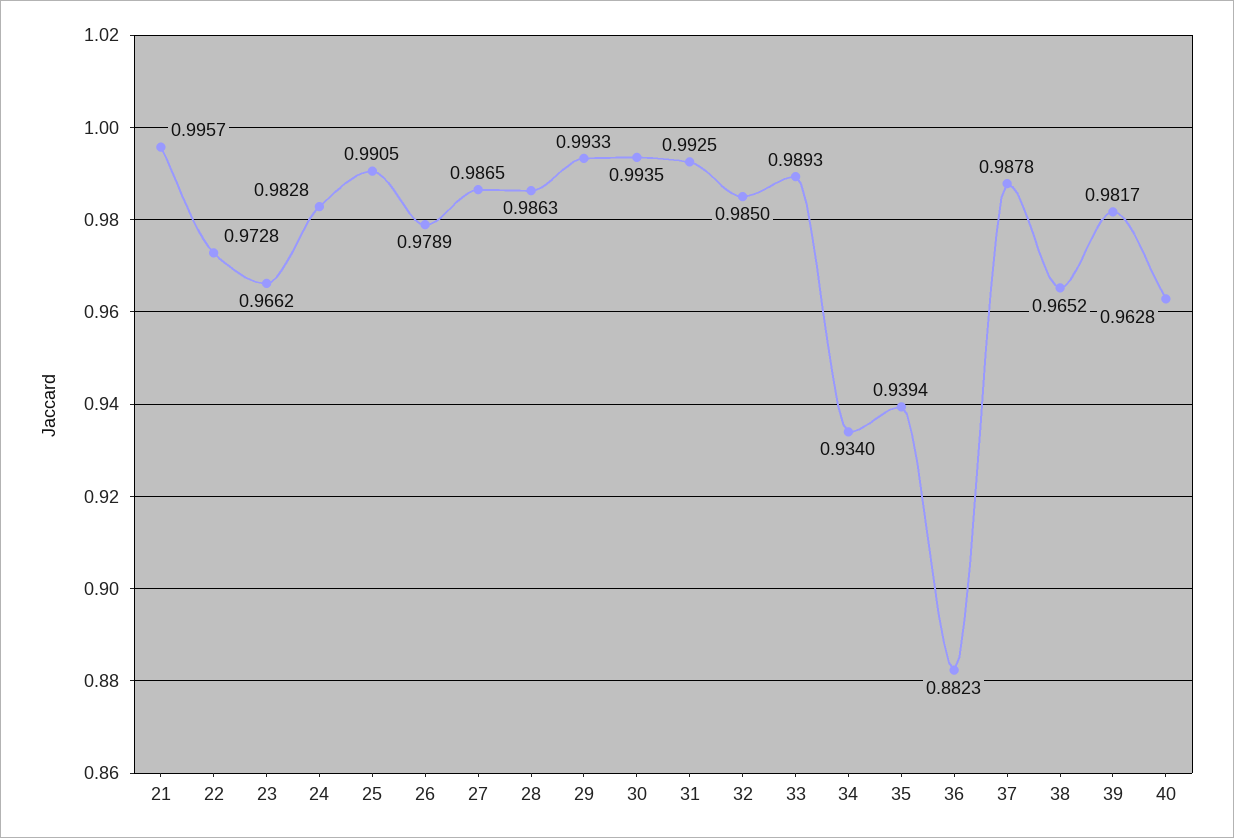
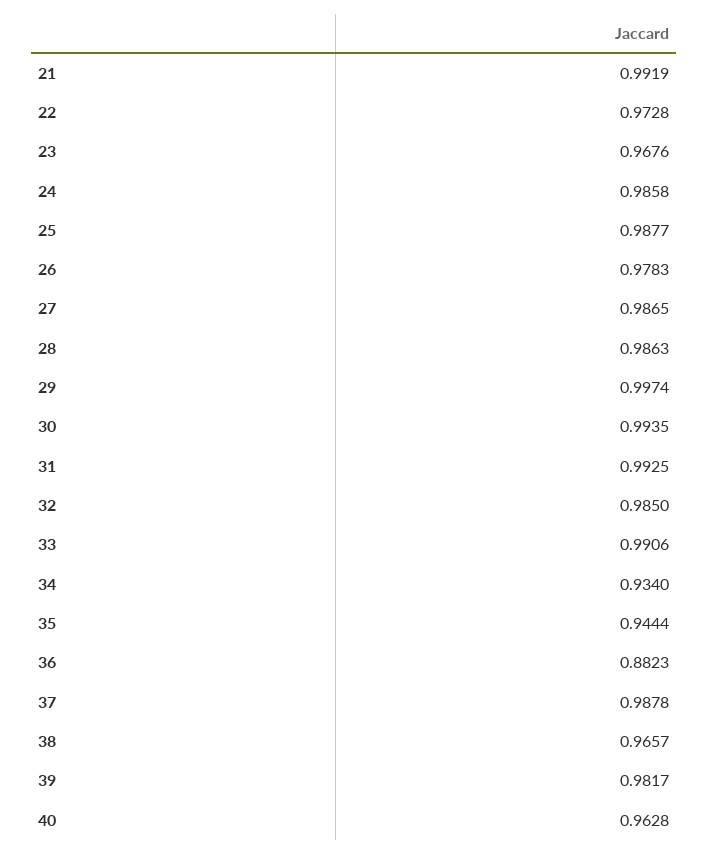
21: 0.9957 -> 0.9919
23: 0.9662 -> 0.9676
24: 0.9828 -> 0.9858
25: 0.9905 -> 0.9877
26: 0.9789 -> 0.9783
29: 0.9933 -> 0.9974
33: 0.9893 -> 0.9906
35: 0.9394 -> 0.9444
38: 0.9652 -> 0.9657

